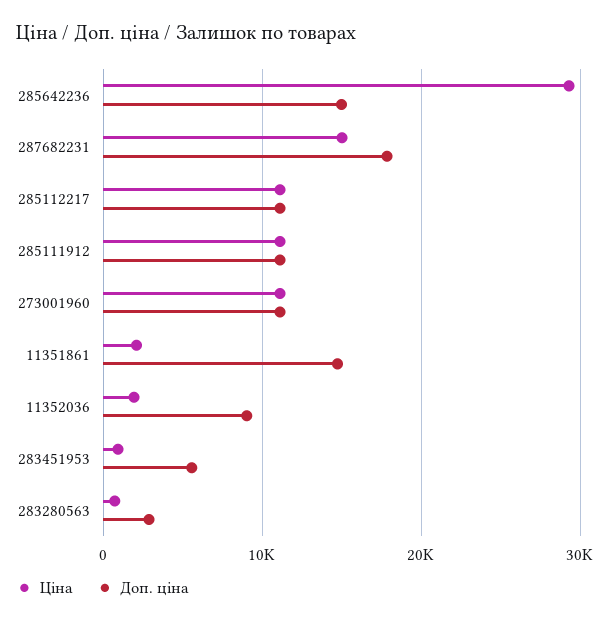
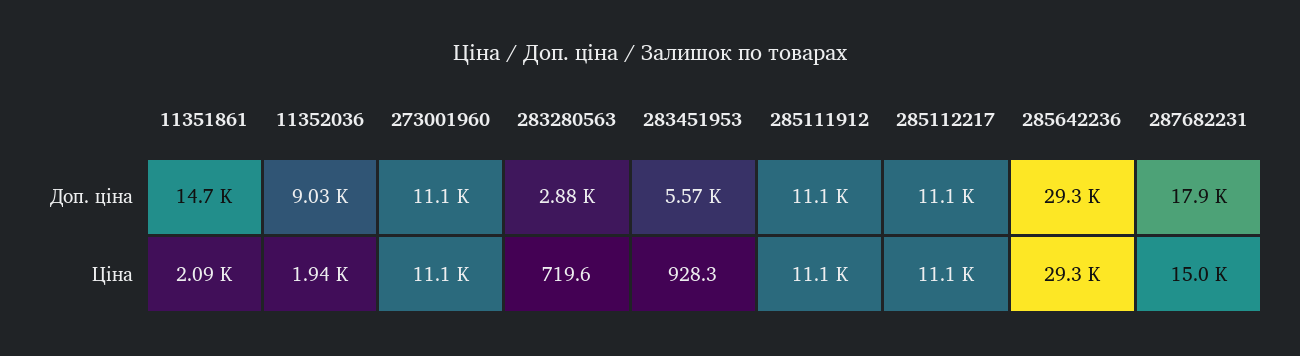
Доп. ціна, 285642236: 15000 -> 29300

